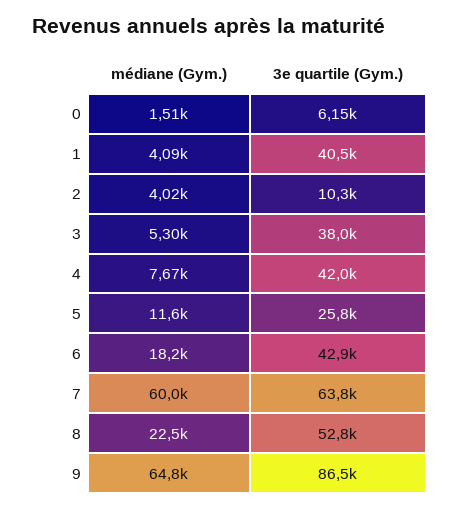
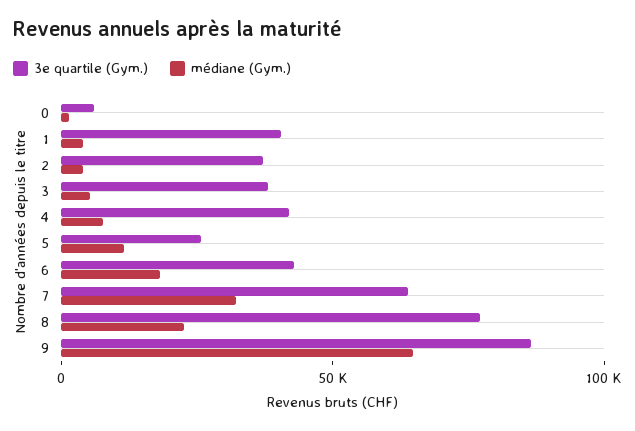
3e quartile (Gym.), 2: 10300 -> 40000
médiane (Gym.), 7: 60000 -> 30000
3e quartile (Gym.), 8: 52800 -> 80000

